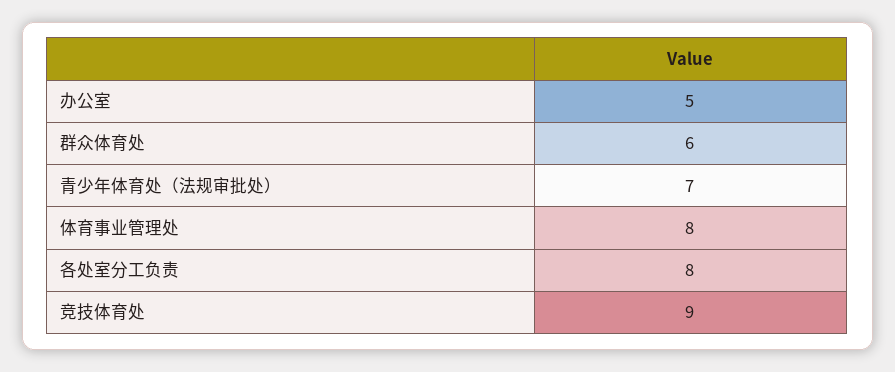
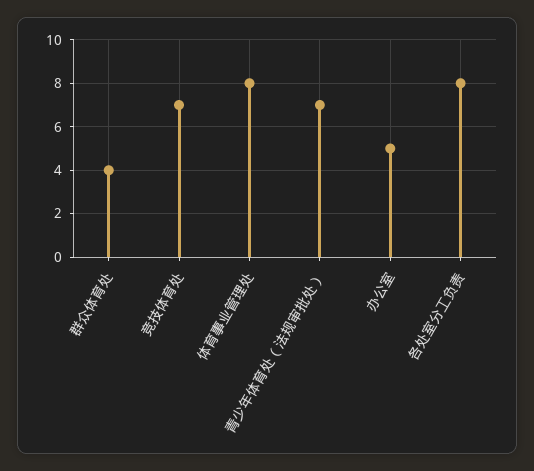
群众体育处: 6 -> 4
竞技体育处: 9 -> 7

